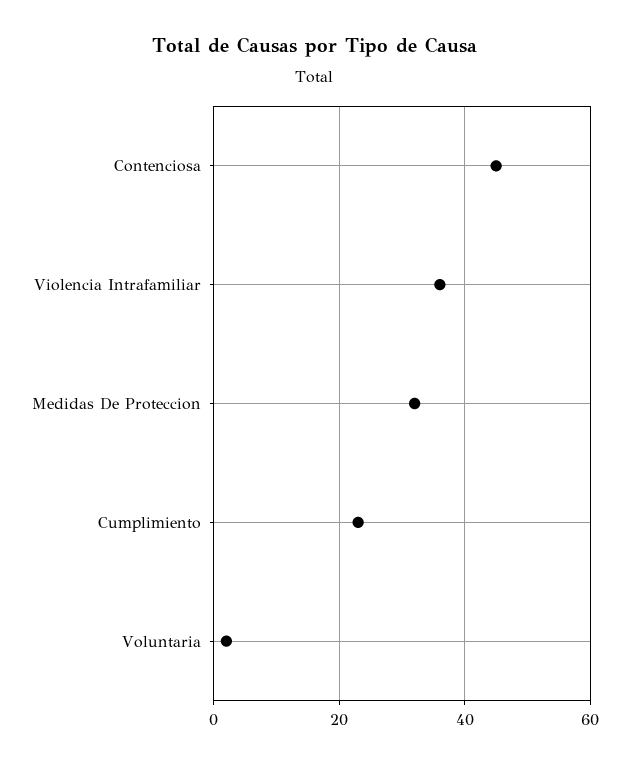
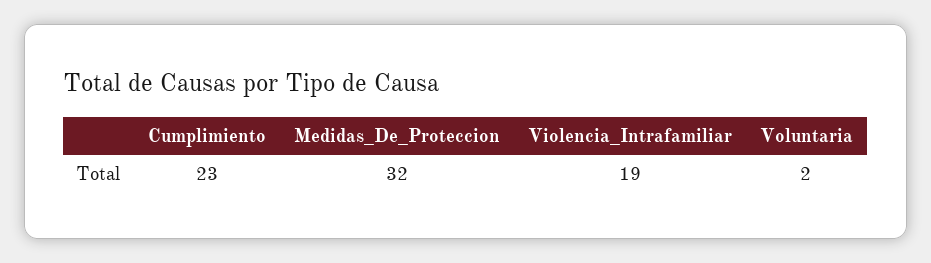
Contenciosa: 45 -> none
Violencia Intrafamiliar: 35 -> 19

